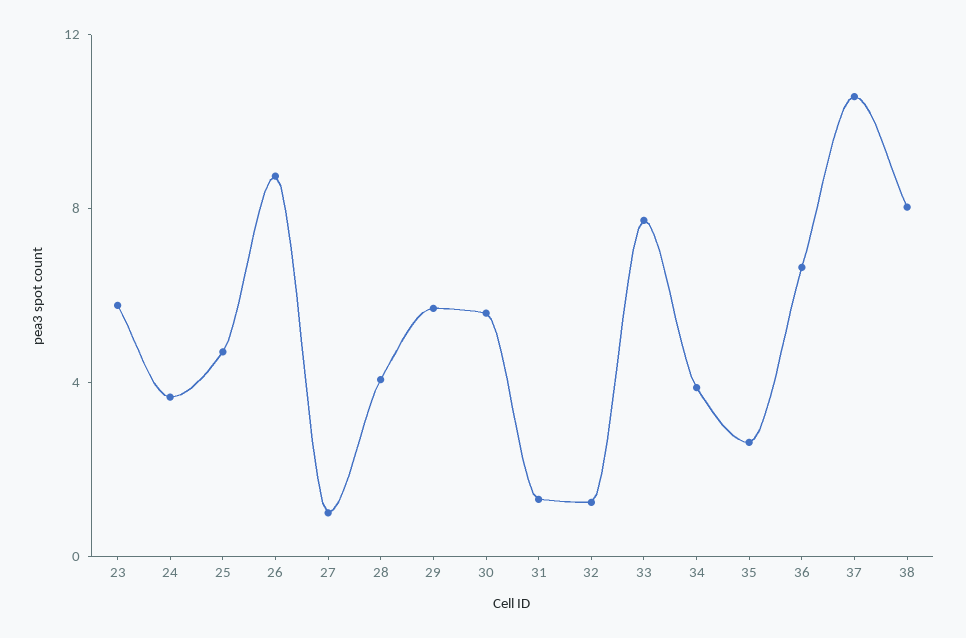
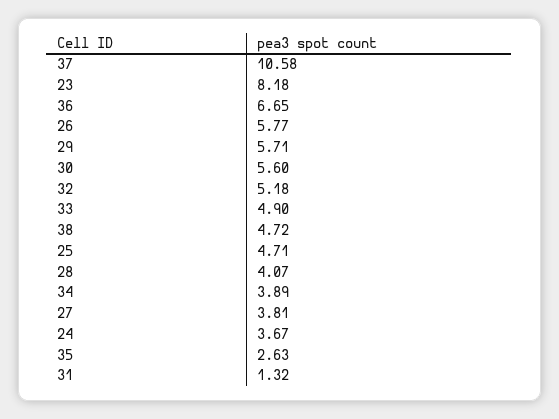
23: 6 -> 8.18
26: 9 -> 5.77
27: 1 -> 3.81
32: 1 -> 5.18
33: 8 -> 4.9
38: 8 -> 4.72

